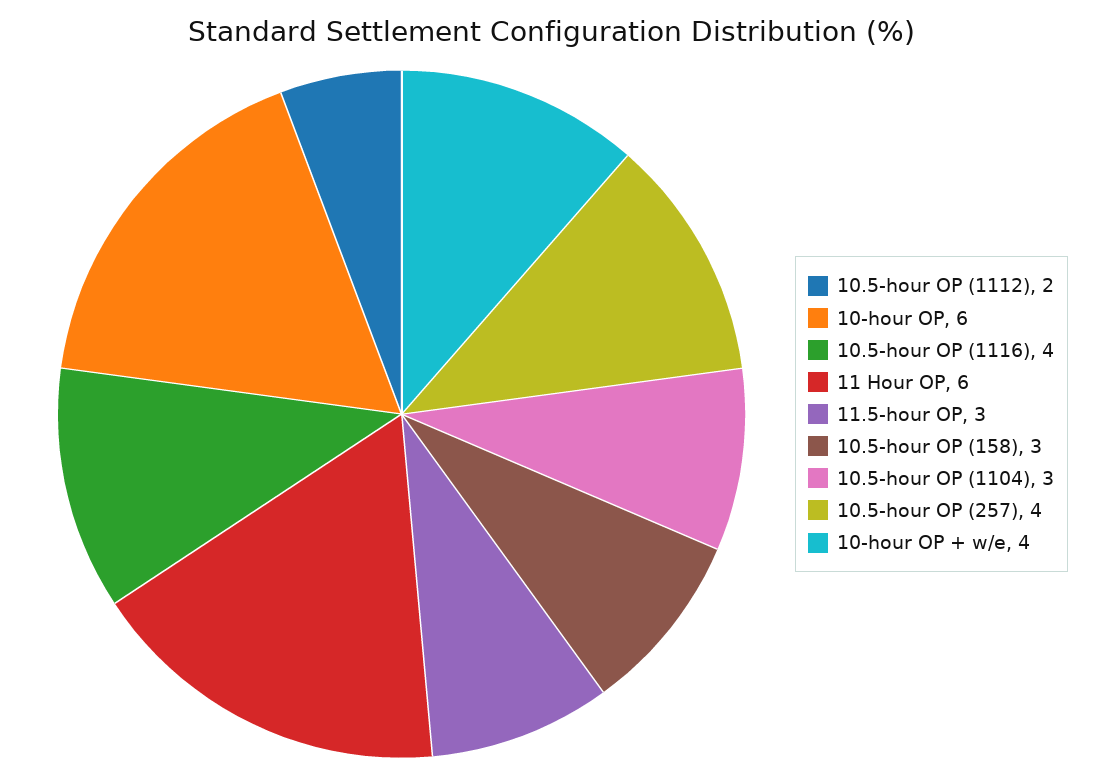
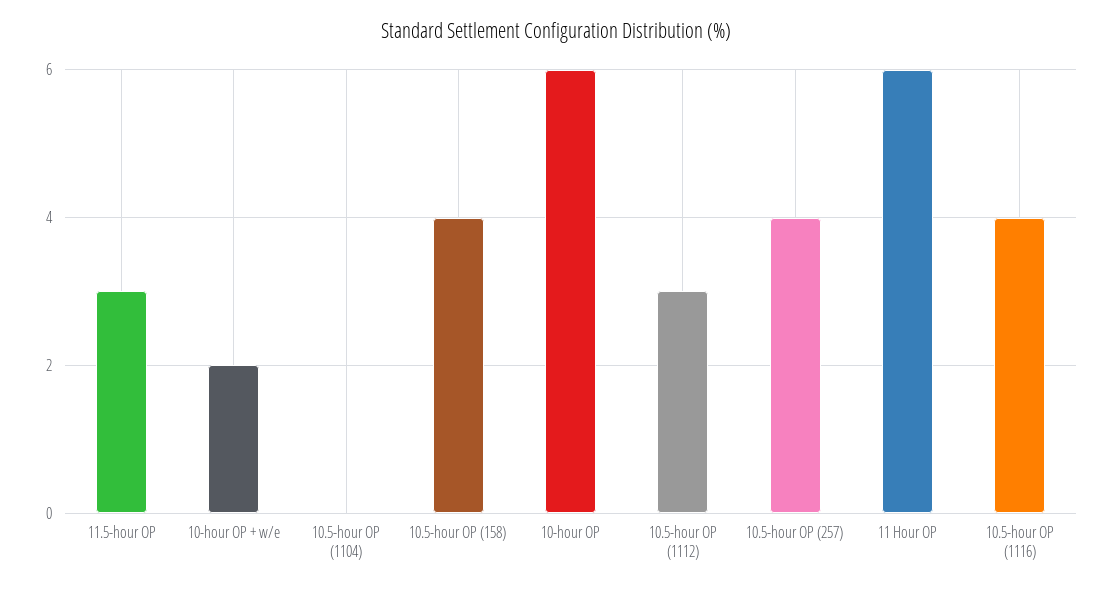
10.5-hour OP (1112): 2 -> 3
10.5-hour OP (158): 3 -> 4
10.5-hour OP (1104): 3 -> 0
10-hour OP + w/e: 4 -> 2

